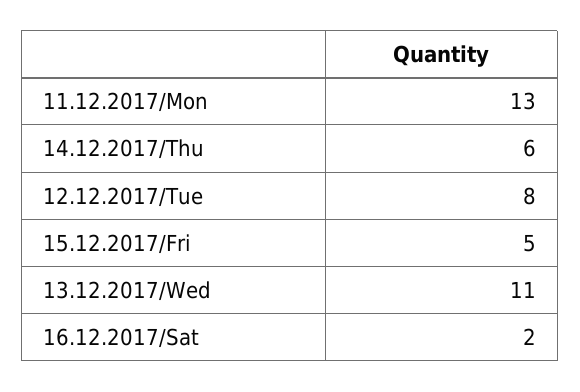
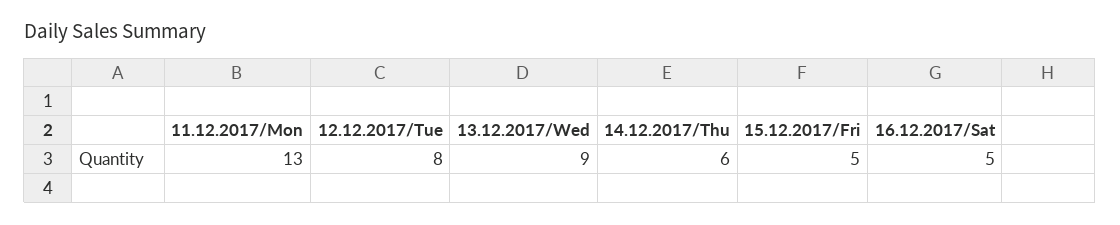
13.12.2017/Wed: 11 -> 9
16.12.2017/Sat: 2 -> 5

